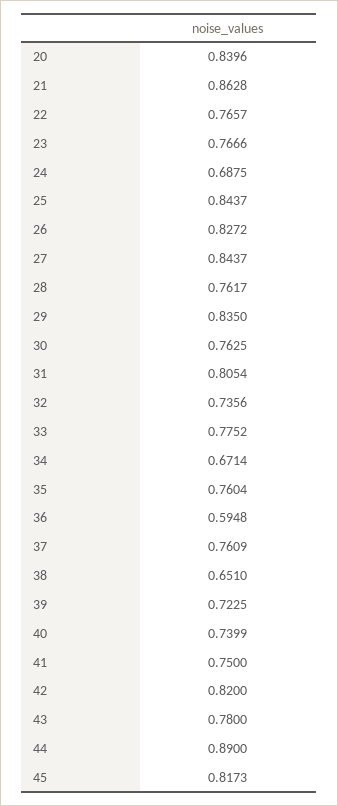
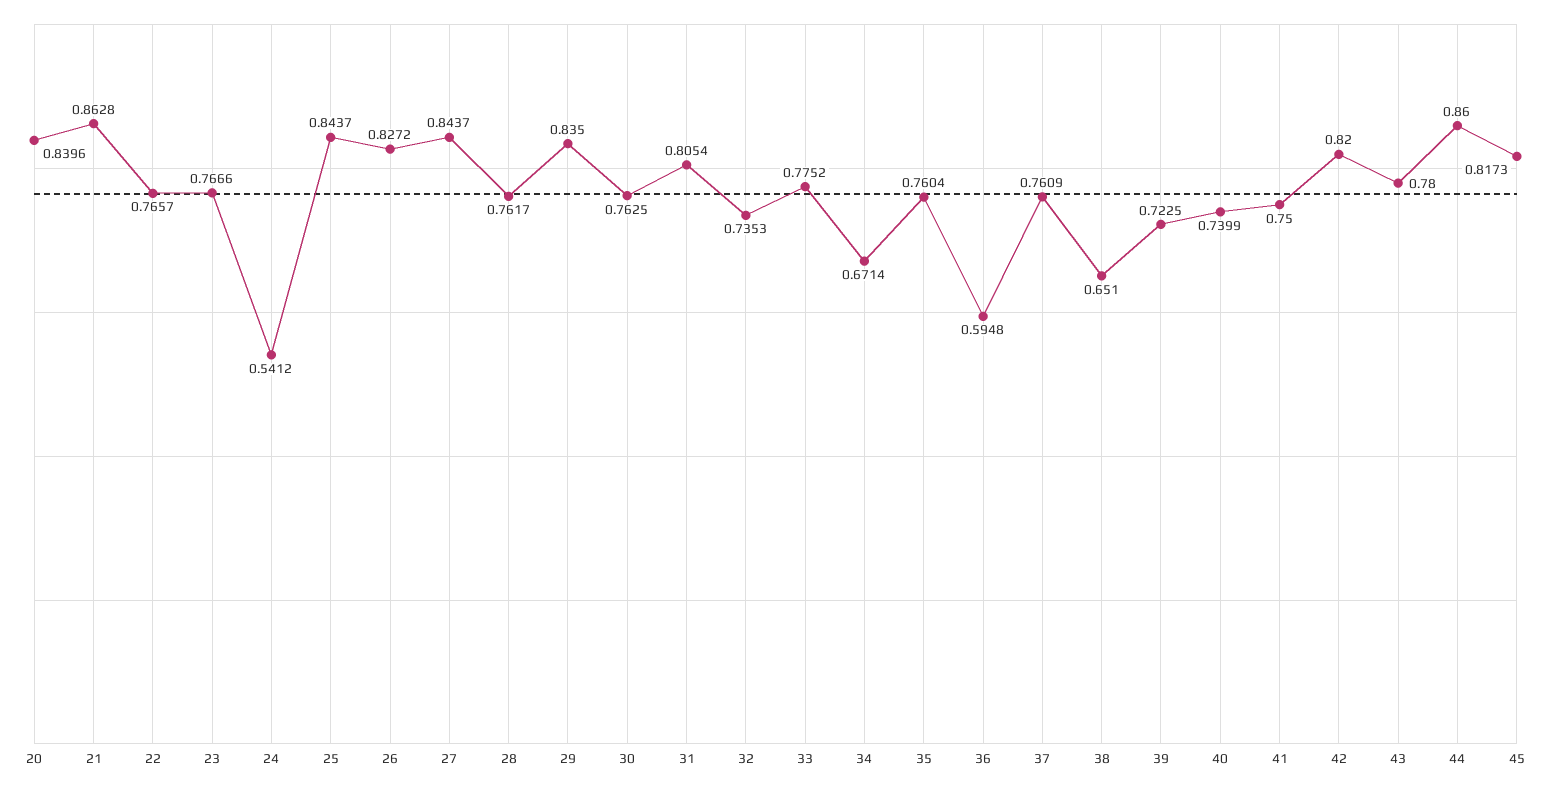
24: 0.6875 -> 0.5412
32: 0.7356 -> 0.7353
44: 0.89 -> 0.86

